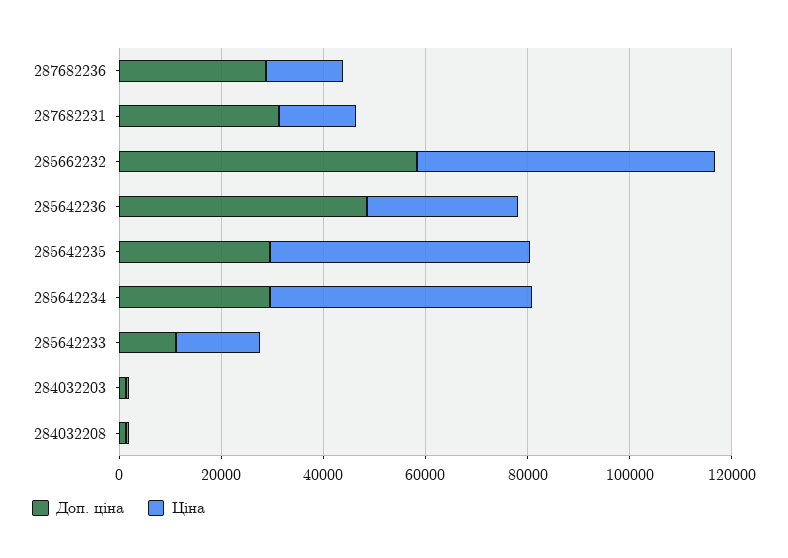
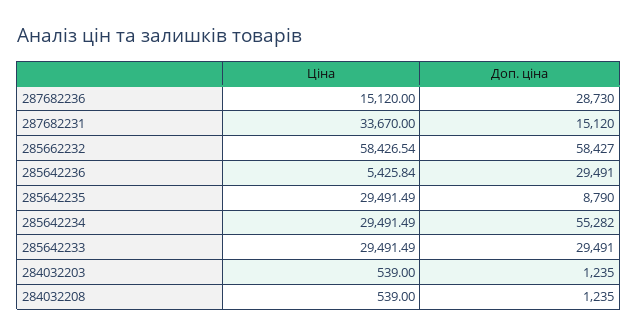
Доп. ціна, 287682231: 30000 -> 15120
Ціна, 287682231: 15000 -> 33670
Доп. ціна, 285642236: 50000 -> 29491
Ціна, 285642236: 30000 -> 5425.84
Доп. ціна, 285642235: 30000 -> 8790
Ціна, 285642235: 50000 -> 29491.49
Доп. ціна, 285642234: 30000 -> 55282
Ціна, 285642234: 50000 -> 29491.49
Доп. ціна, 285642233: 10000 -> 29491
Ціна, 285642233: 15000 -> 29491.49

